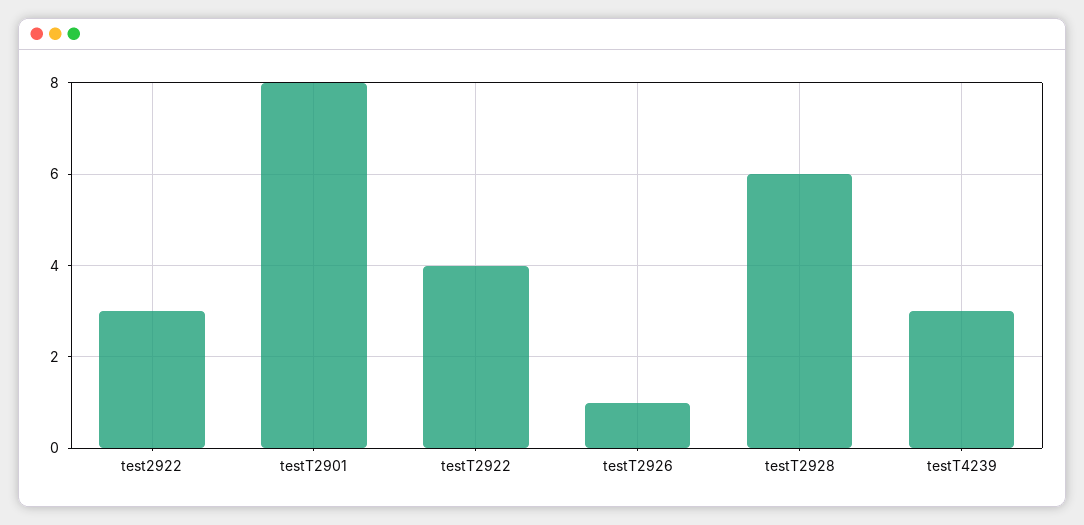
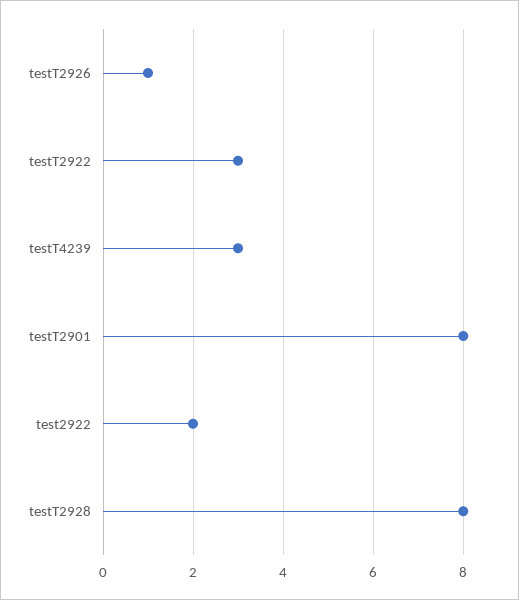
test2922: 3 -> 2
testT2922: 4 -> 3
testT2928: 6 -> 8

